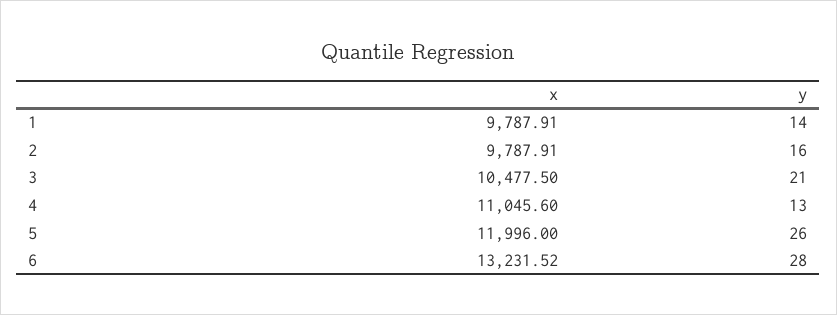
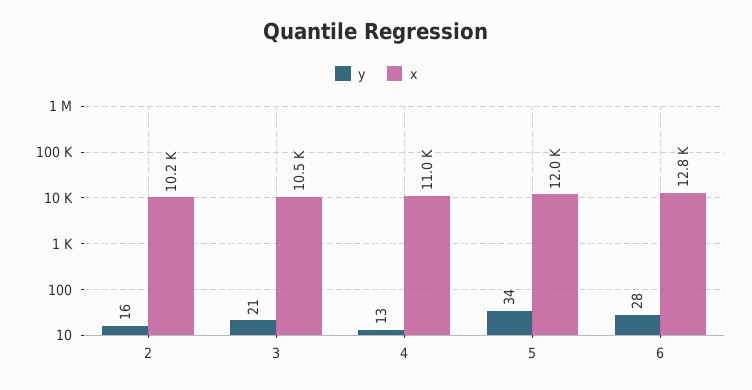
x, 1: 9787.91 -> none
y, 1: 14 -> none
x, 2: 9787.91 -> 10200
y, 5: 26 -> 34
x, 6: 13231.52 -> 12800

